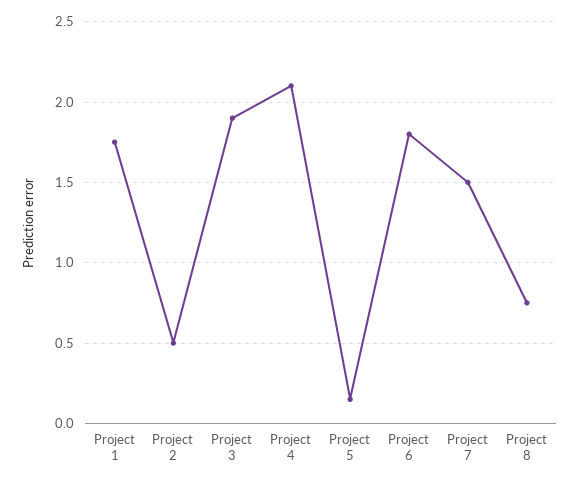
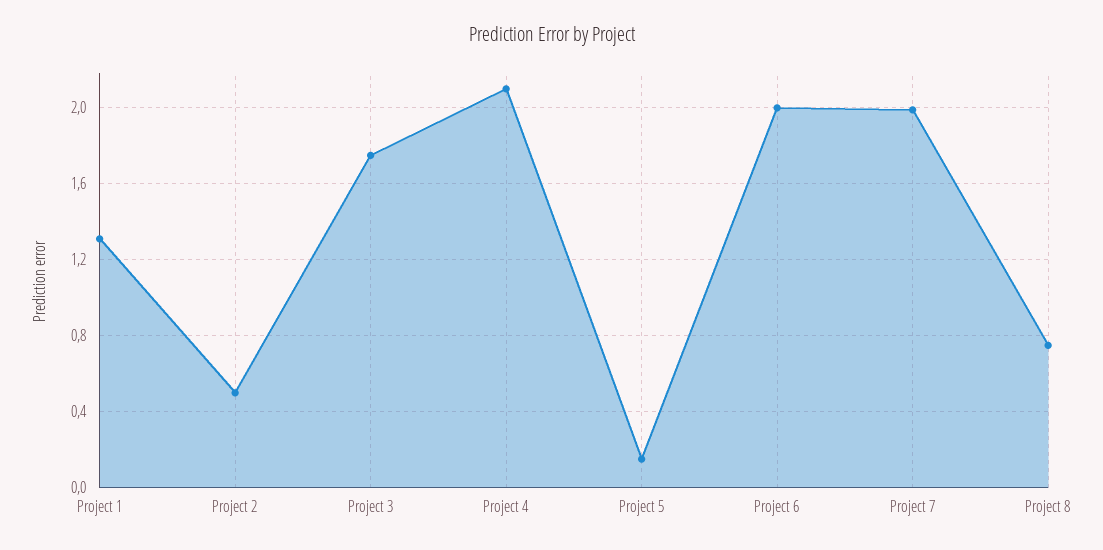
Project 1: 1.75 -> 1.3
Project 3: 1.9 -> 1.75
Project 6: 1.8 -> 2
Project 7: 1.5 -> 2

